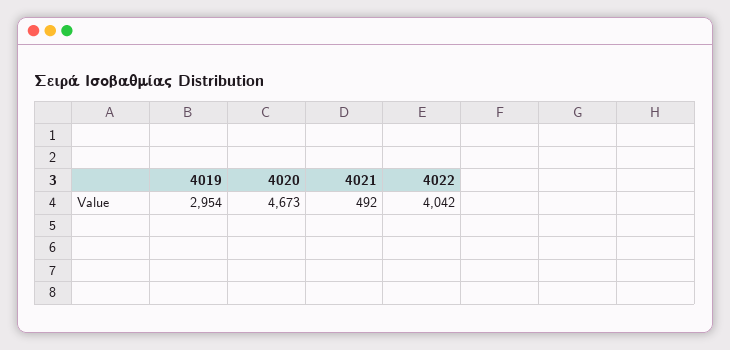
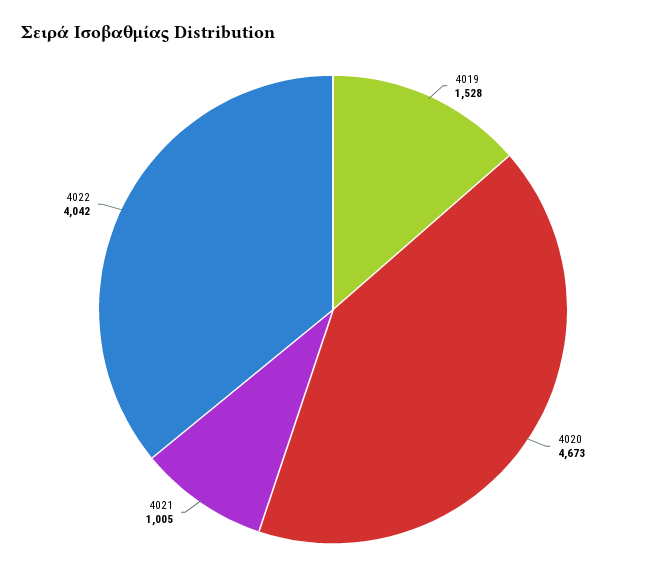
4019: 2954 -> 1528
4021: 492 -> 1005

